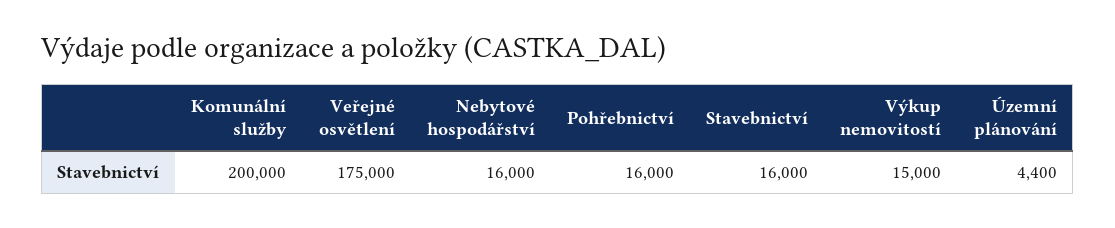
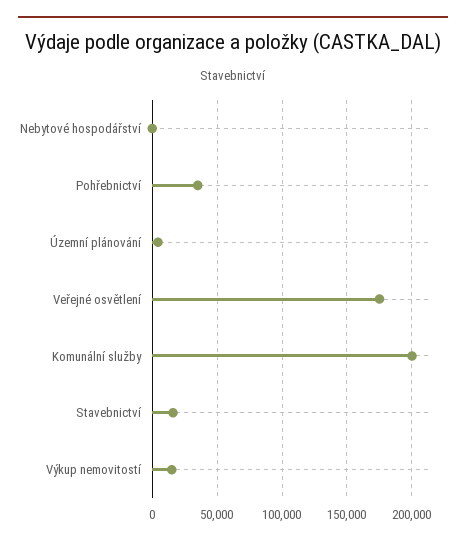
Nebytové hospodářství: 16000 -> 0
Pohřebnictví: 16000 -> 35000

